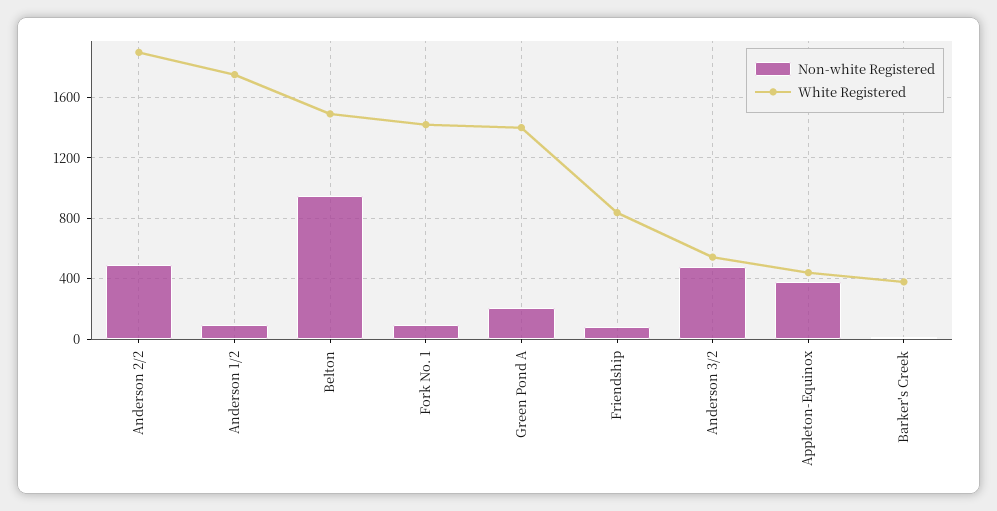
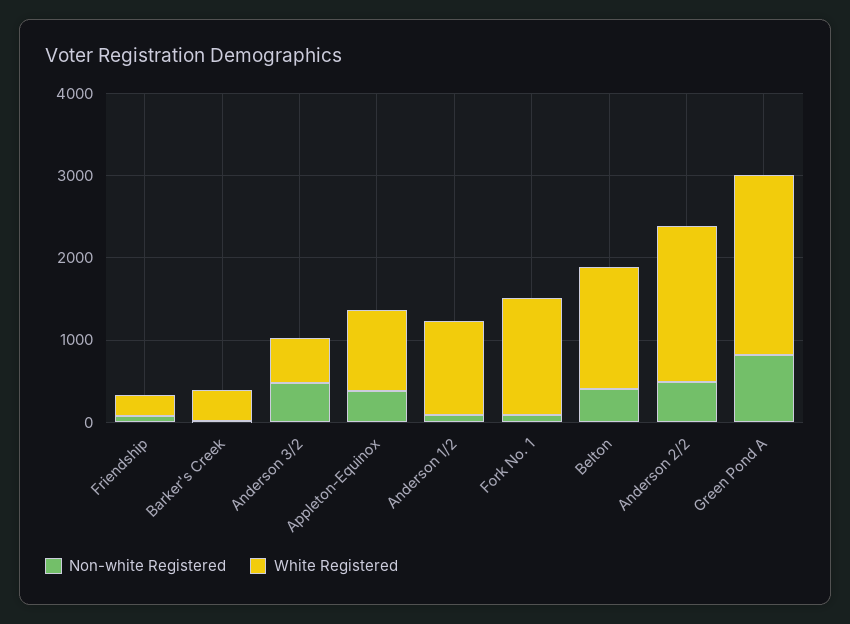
White Registered, Anderson 1/2: 1750 -> 1200
Non-white Registered, Belton: 950 -> 400
Non-white Registered, Green Pond A: 200 -> 800
White Registered, Green Pond A: 1400 -> 2200
White Registered, Friendship: 850 -> 200
White Registered, Appleton-Equinox: 450 -> 1000

